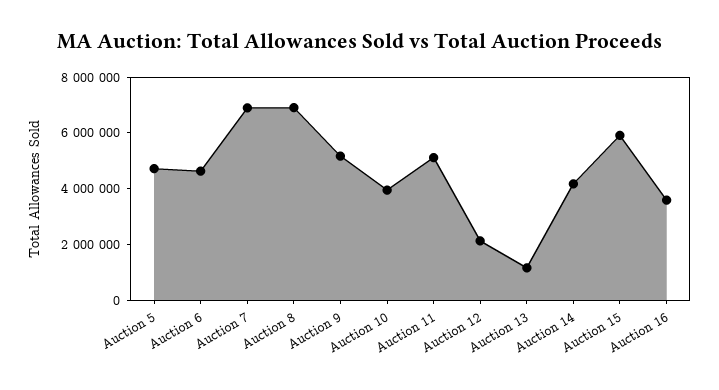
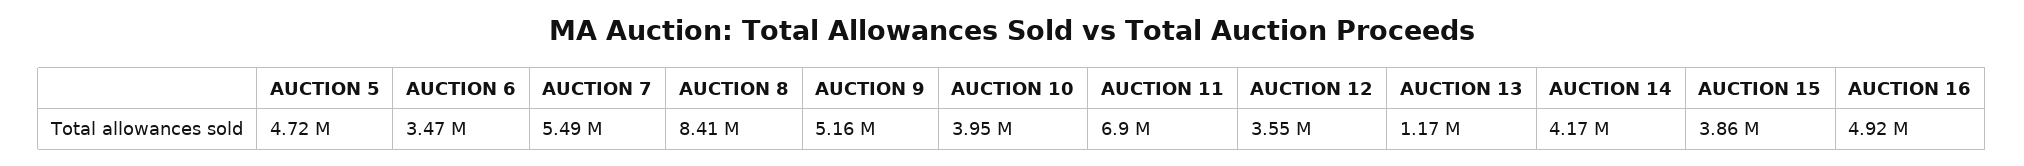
Auction 6: 4500000 -> 3470000
Auction 7: 7000000 -> 5490000
Auction 8: 7000000 -> 8410000
Auction 11: 5000000 -> 6900000
Auction 12: 2000000 -> 3550000
Auction 15: 6000000 -> 3860000
Auction 16: 3500000 -> 4920000

